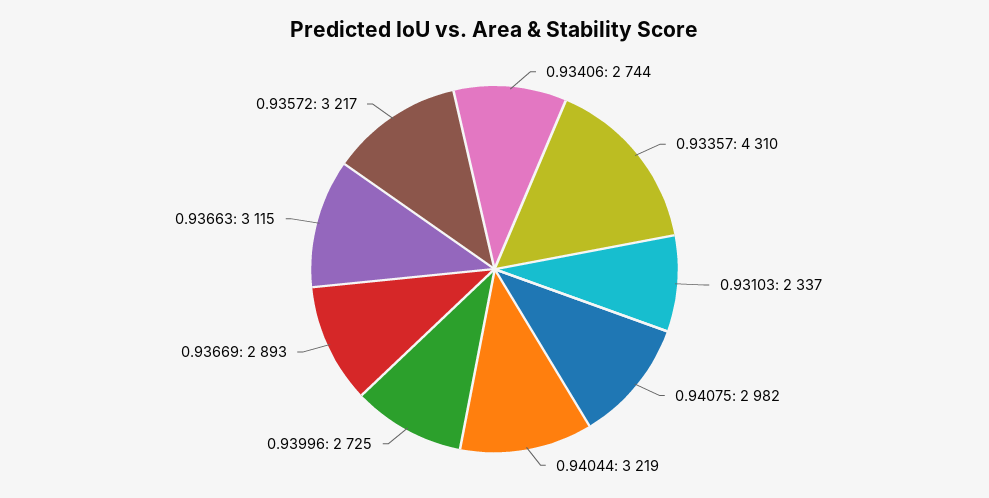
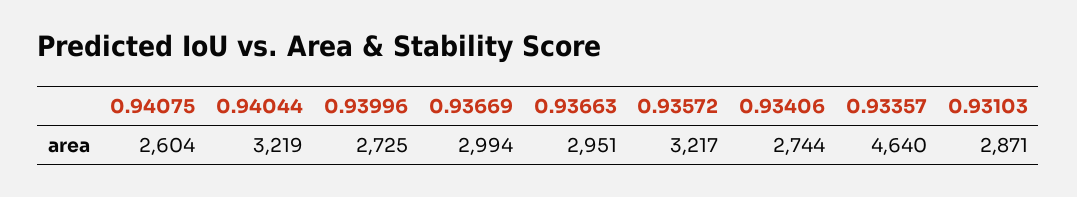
0.93357: 4310 -> 4640
0.93103: 2337 -> 2871
0.94075: 2982 -> 2604
0.93669: 2893 -> 2994
0.93663: 3115 -> 2951

